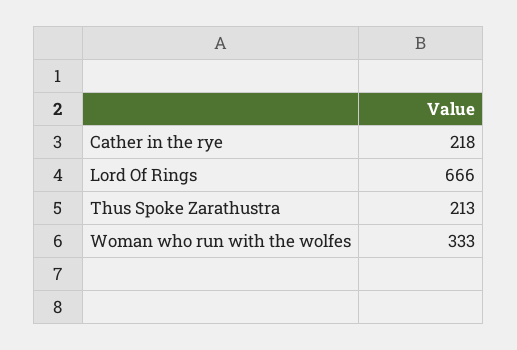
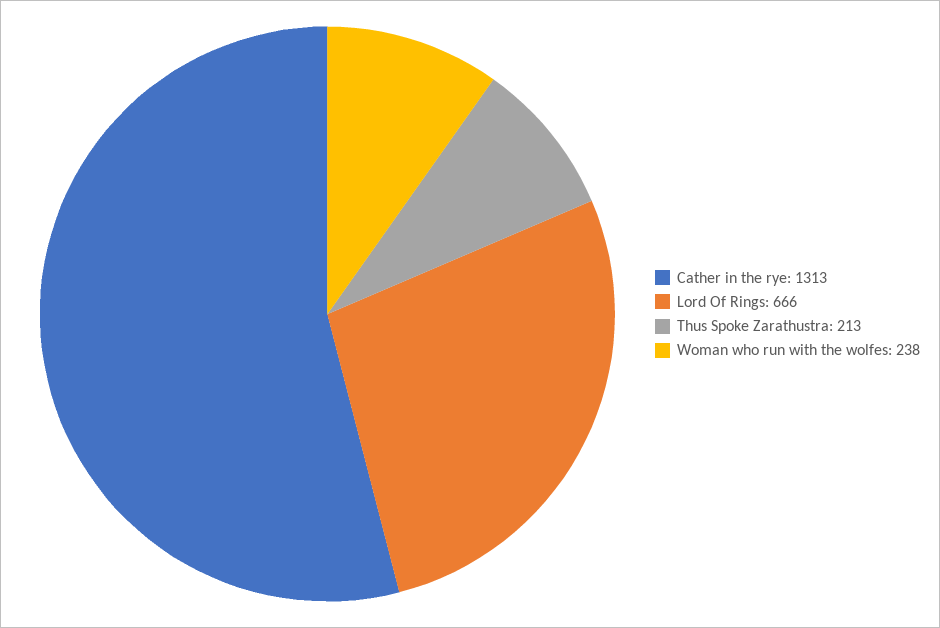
Cather in the rye: 218 -> 1313
Woman who run with the wolfes: 333 -> 238

